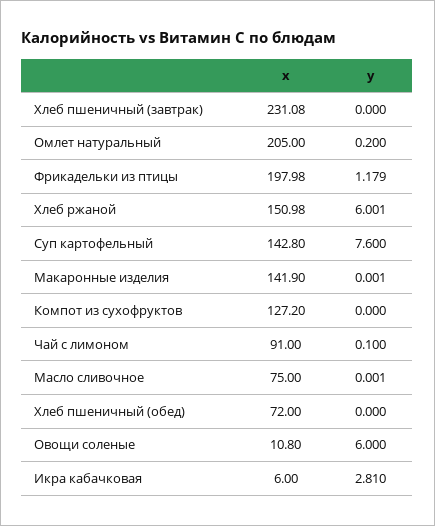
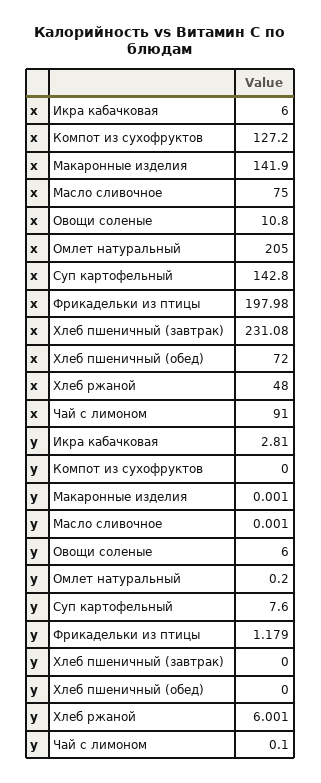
x, Хлеб ржаной: 150.98 -> 48

